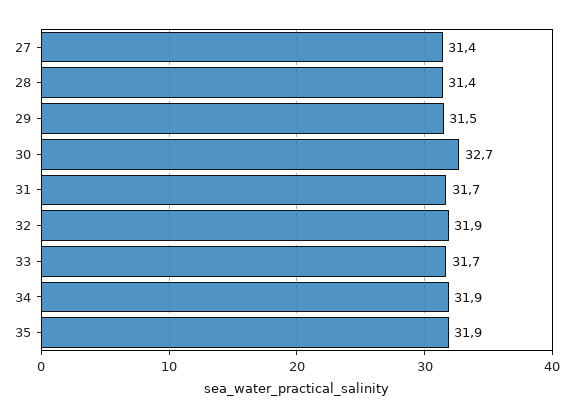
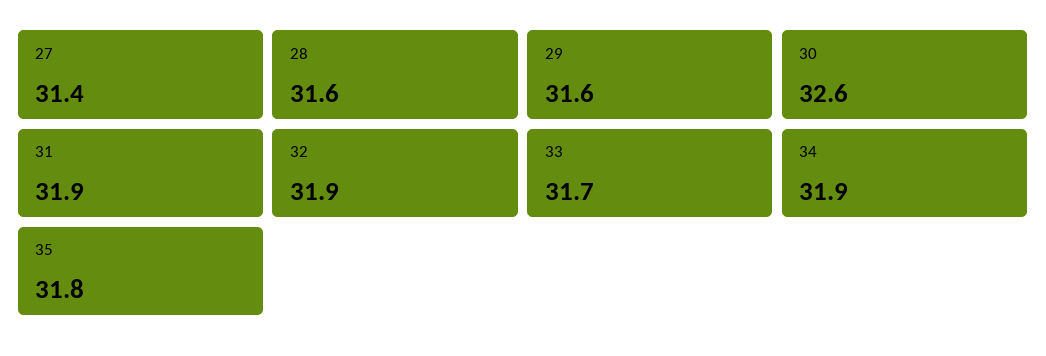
28: 31.4 -> 31.6
29: 31.5 -> 31.6
30: 32.7 -> 32.6
31: 31.7 -> 31.9
35: 31.9 -> 31.8

